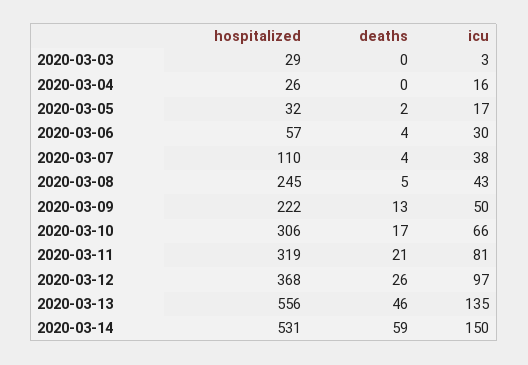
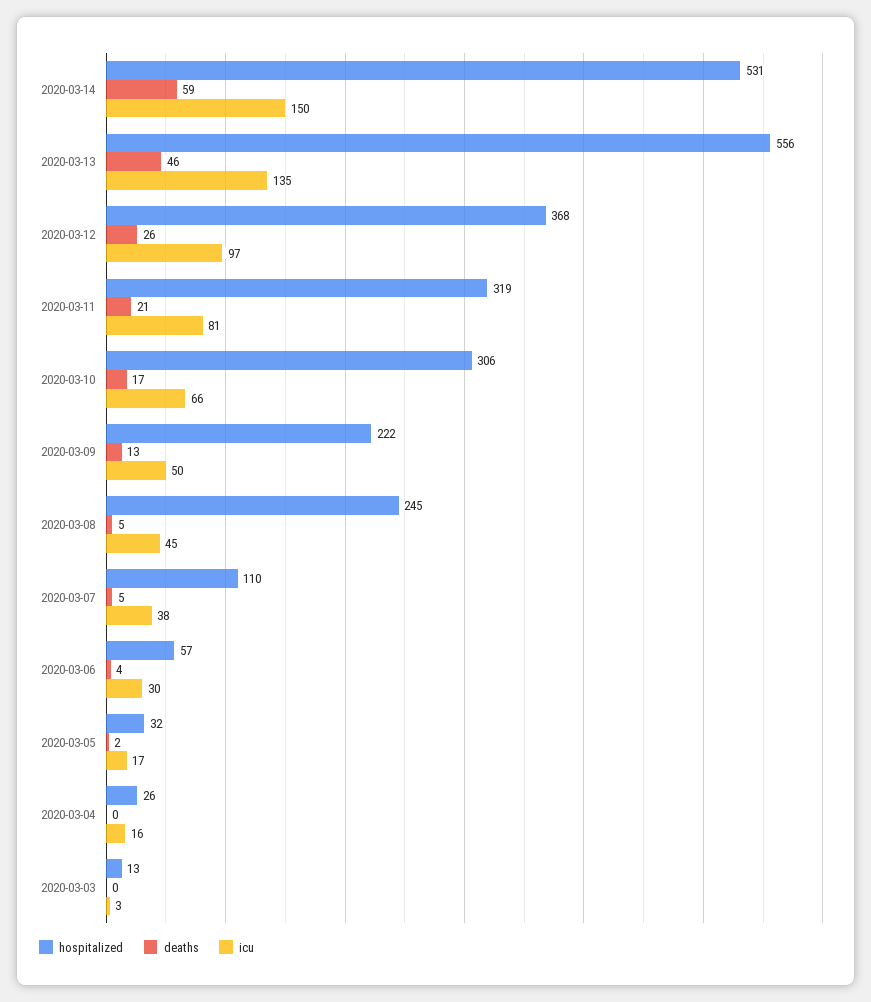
hospitalized, 2020-03-03: 29 -> 13
deaths, 2020-03-07: 4 -> 5
icu, 2020-03-08: 43 -> 45

